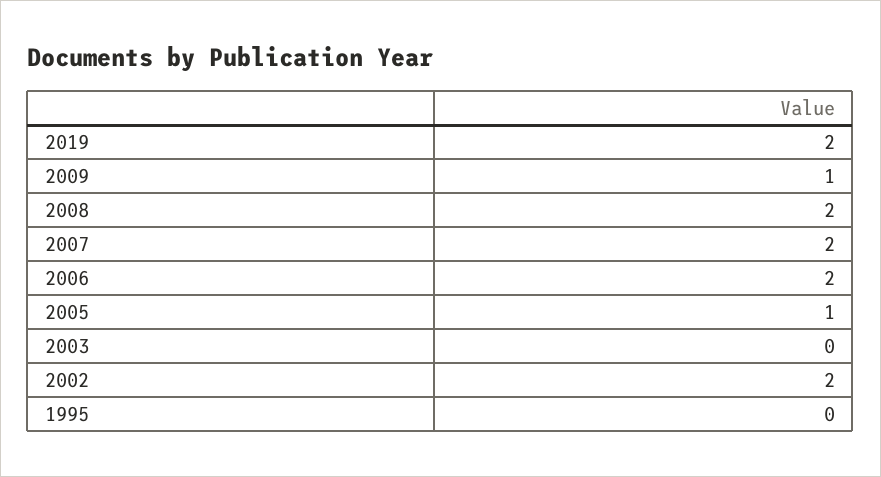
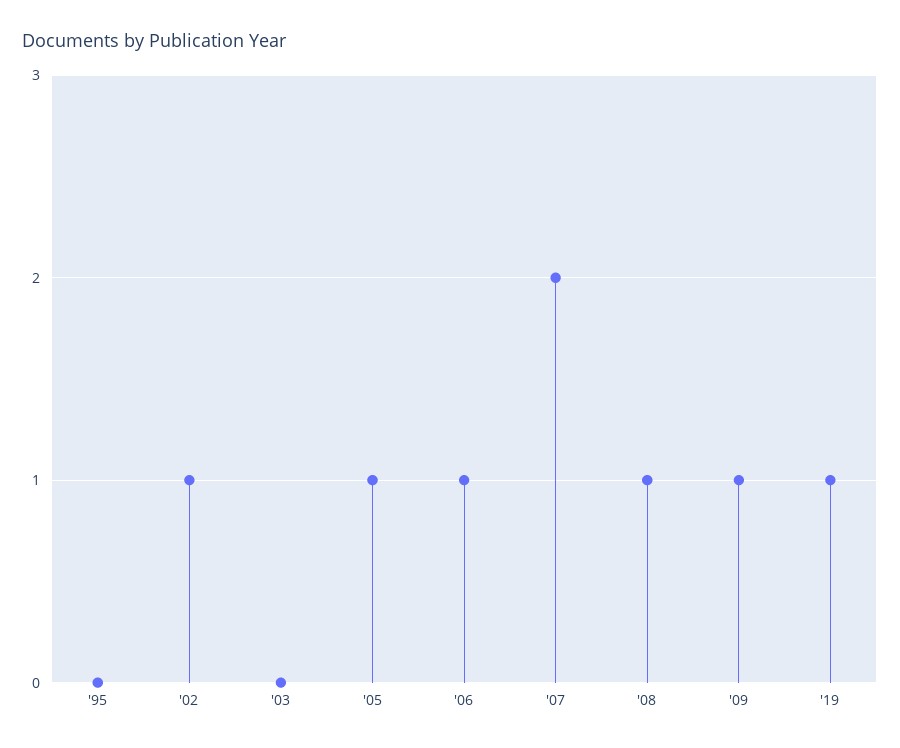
2019: 2 -> 1
2008: 2 -> 1
2006: 2 -> 1
2002: 2 -> 1

